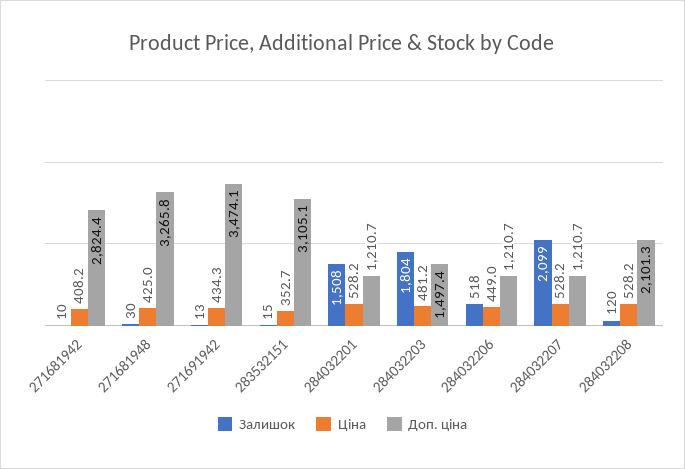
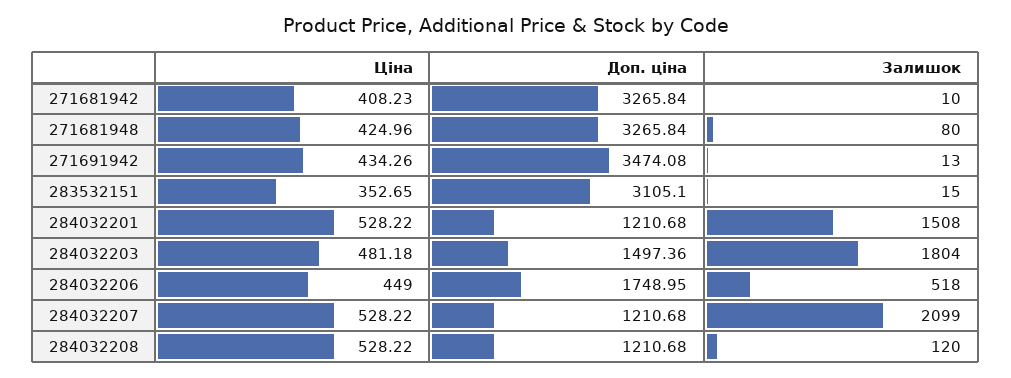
Доп. ціна, 271681942: 2824.4 -> 3265.84
Залишок, 271681948: 30 -> 80
Доп. ціна, 284032206: 1210.7 -> 1748.95
Доп. ціна, 284032208: 2101.3 -> 1210.68

